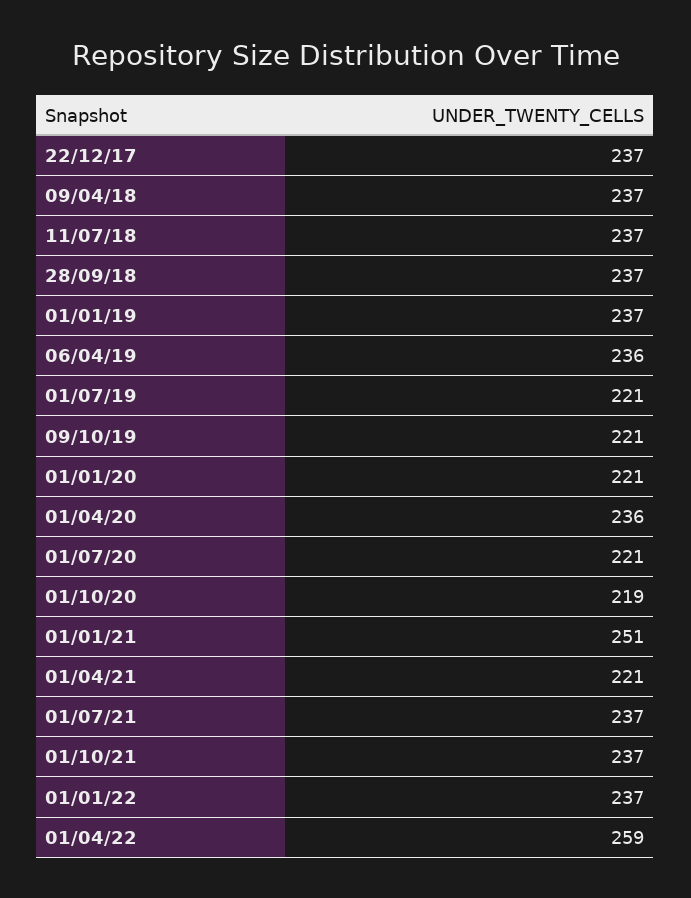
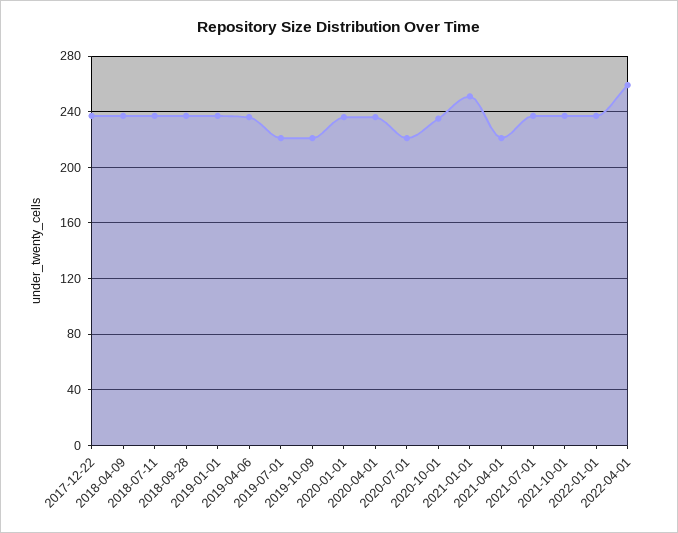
01/01/20: 221 -> 235
01/10/20: 219 -> 235

